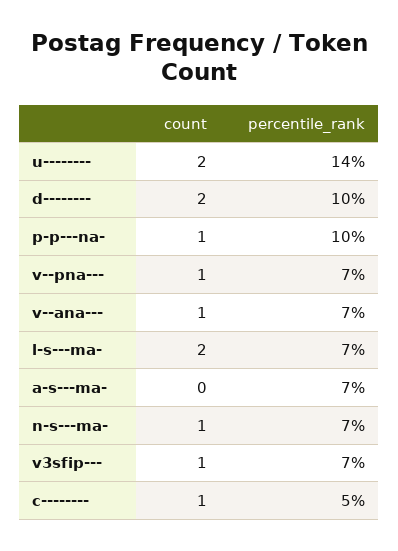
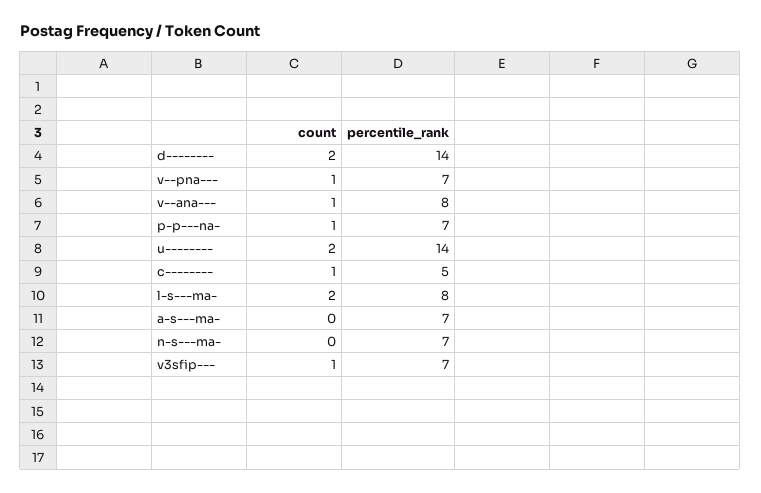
percentile_rank, d--------: 10 -> 14
percentile_rank, p-p---na-: 10 -> 7
percentile_rank, v--ana---: 7 -> 8
percentile_rank, l-s---ma-: 7 -> 8
count, n-s---ma-: 1 -> 0

